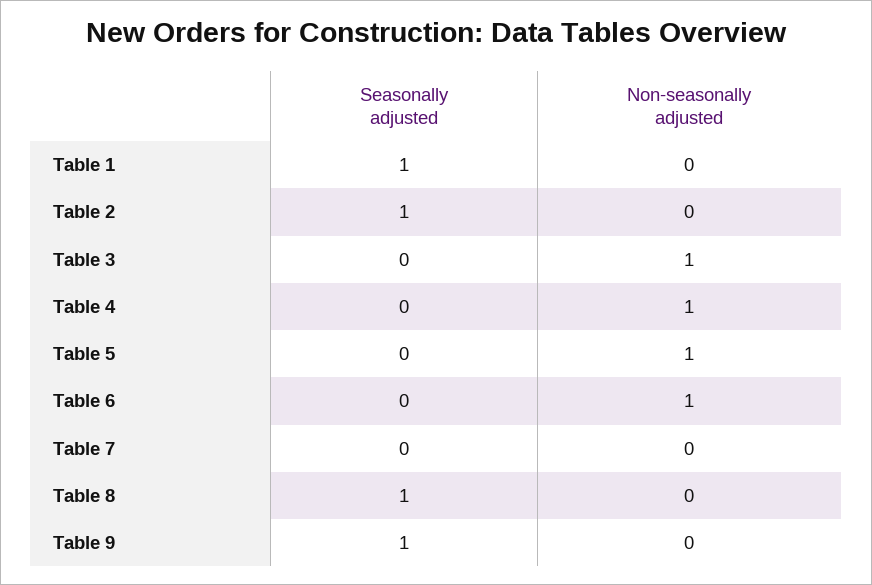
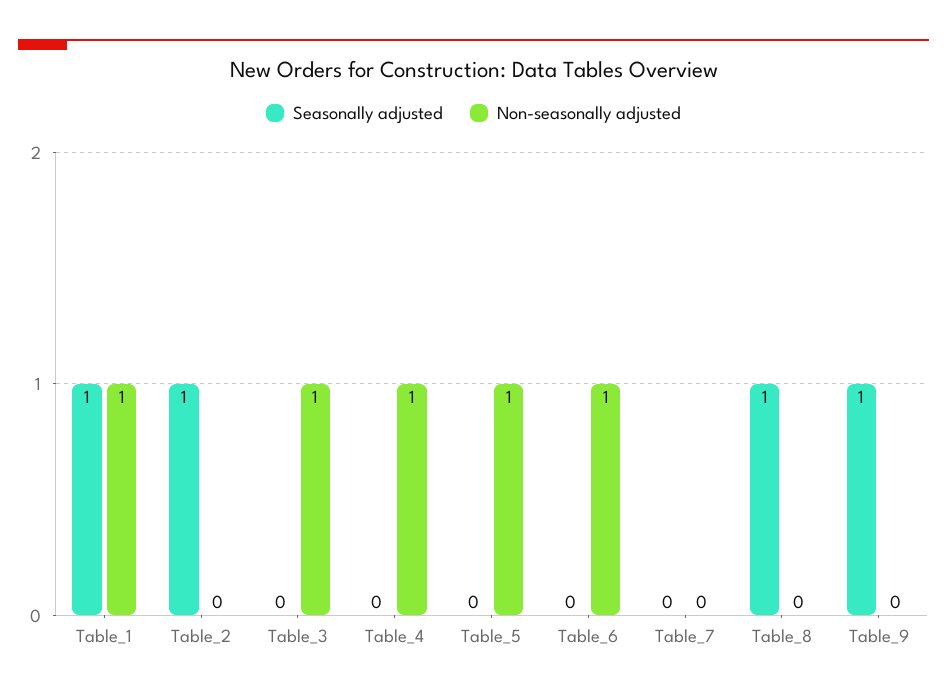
Non-seasonally adjusted, Table 1: 0 -> 1

